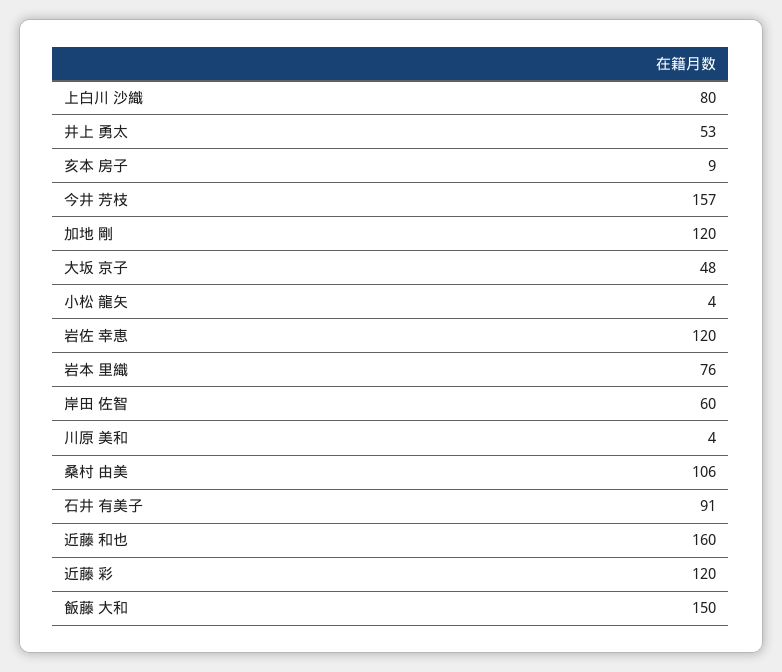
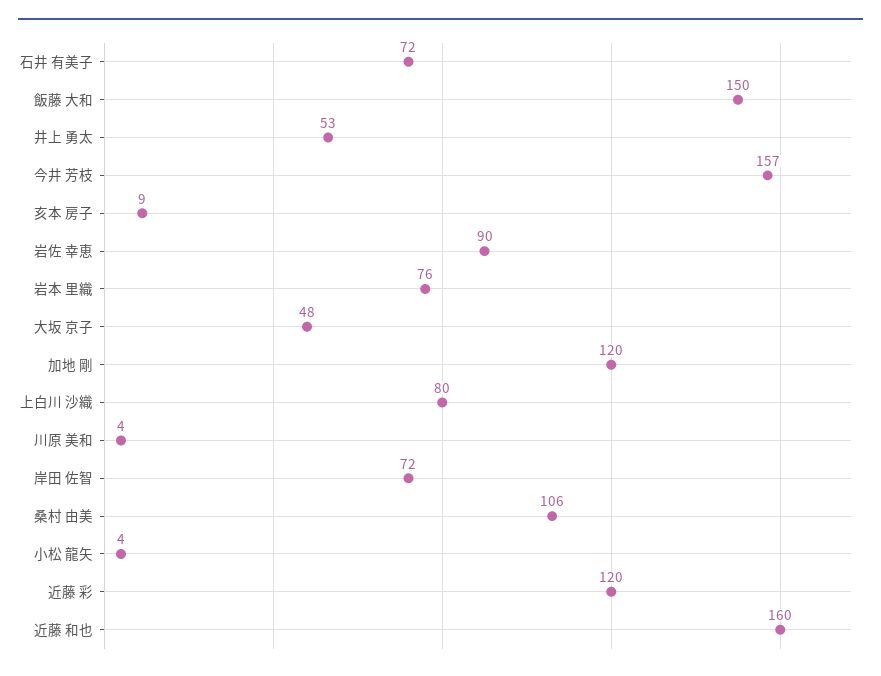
岩佐 幸恵: 120 -> 90
岸田 佐智: 60 -> 72
石井 有美子: 91 -> 72

